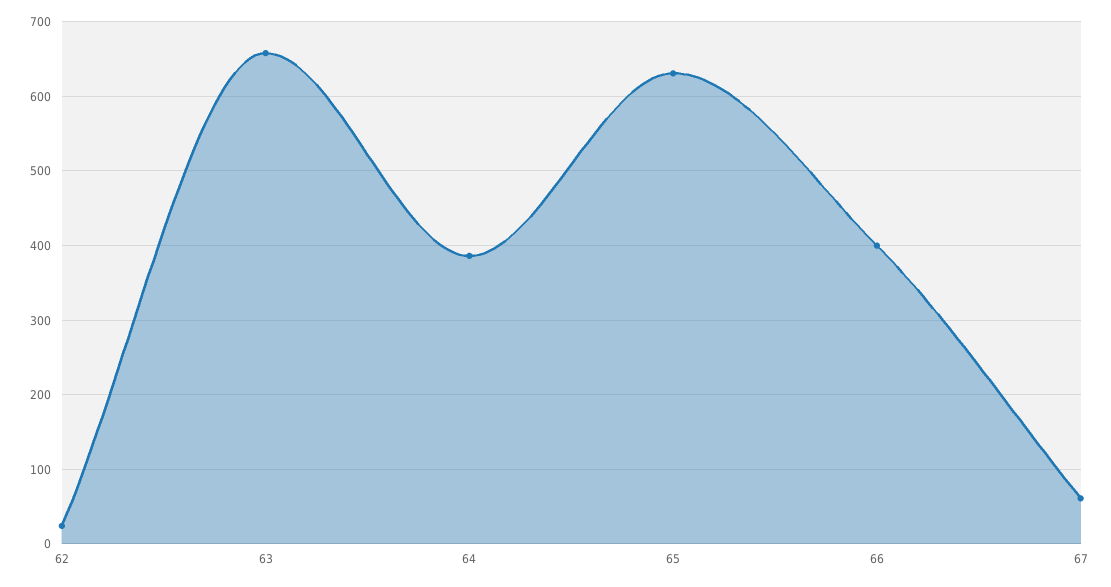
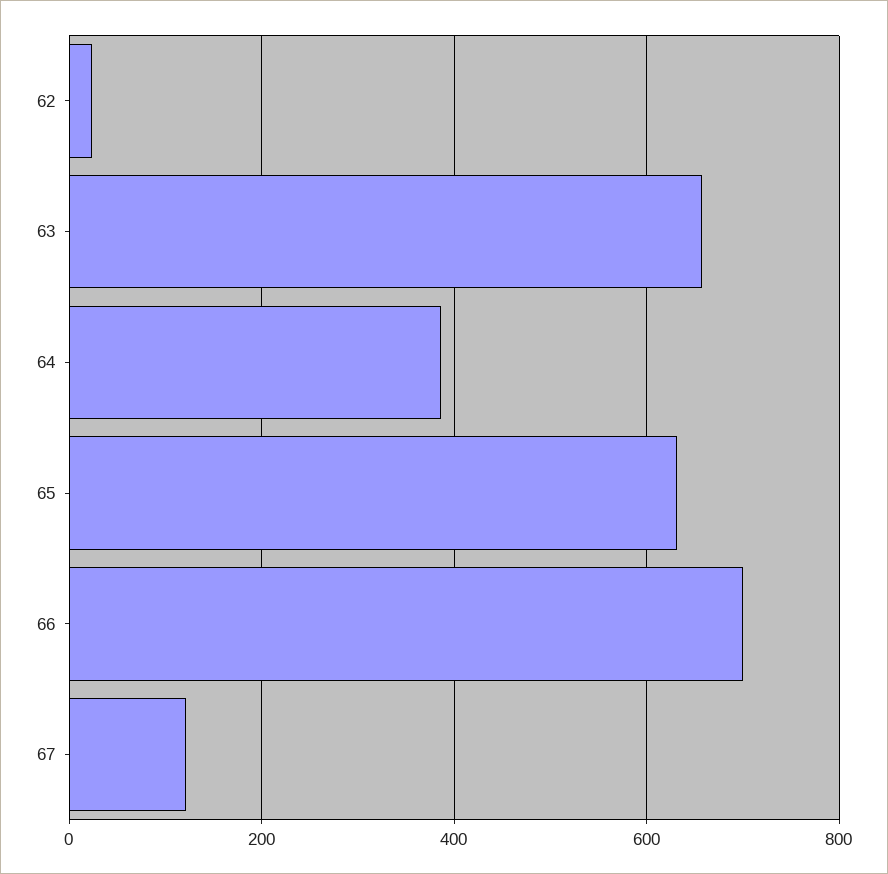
66: 400 -> 700
67: 60 -> 120

